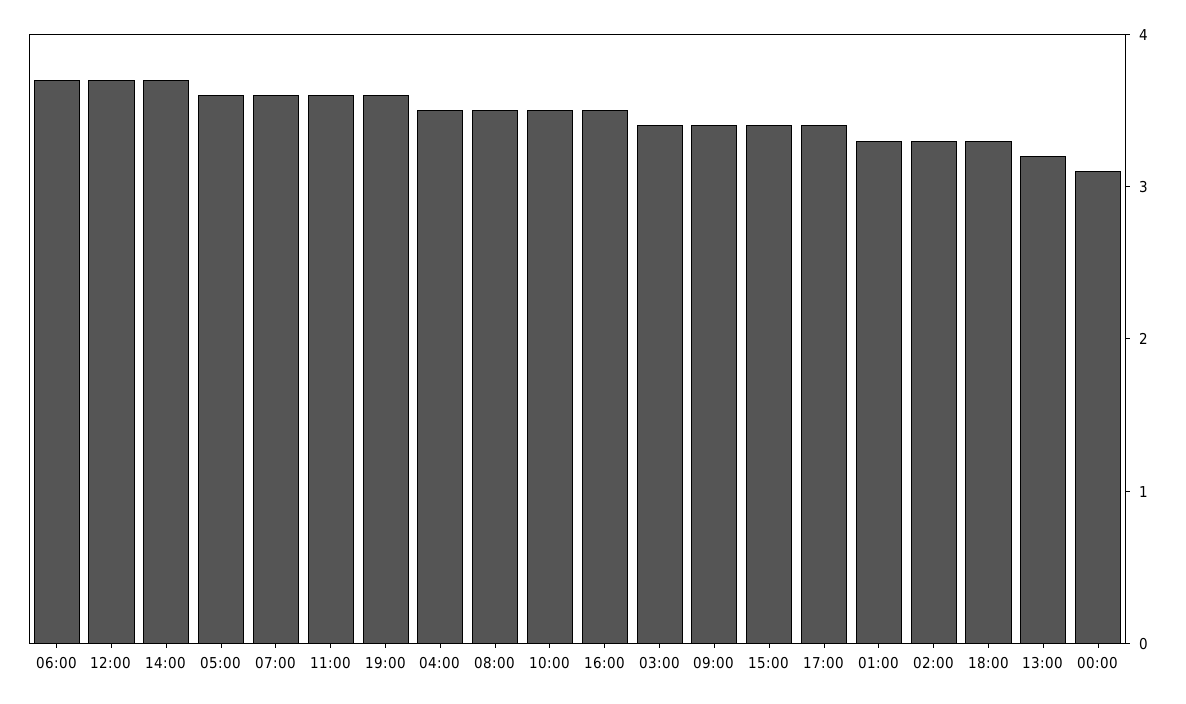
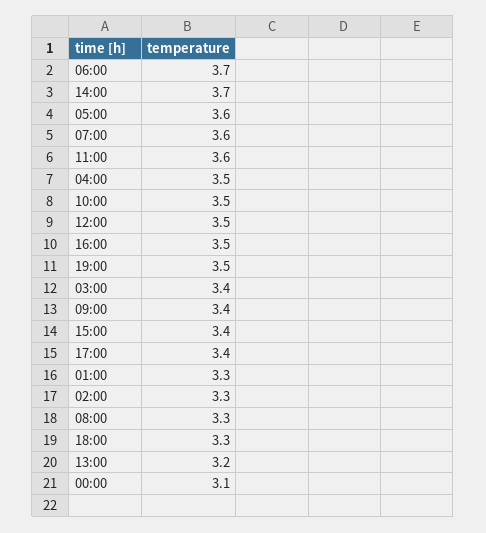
12:00: 3.7 -> 3.5
19:00: 3.6 -> 3.5
08:00: 3.5 -> 3.3

